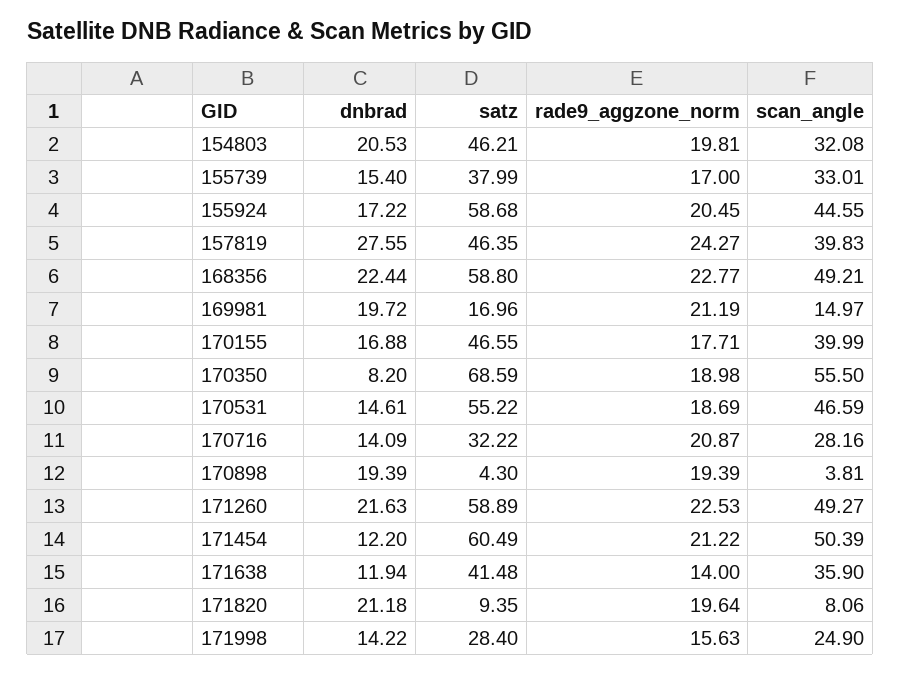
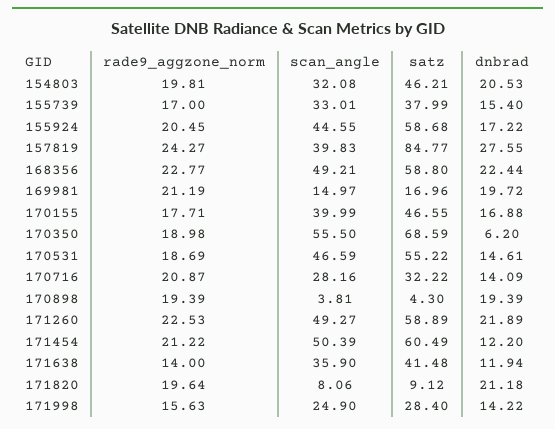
satz, 157819: 46.35 -> 84.77
dnbrad, 170350: 8.2 -> 6.2
dnbrad, 171260: 21.63 -> 21.89
satz, 171820: 9.35 -> 9.12

